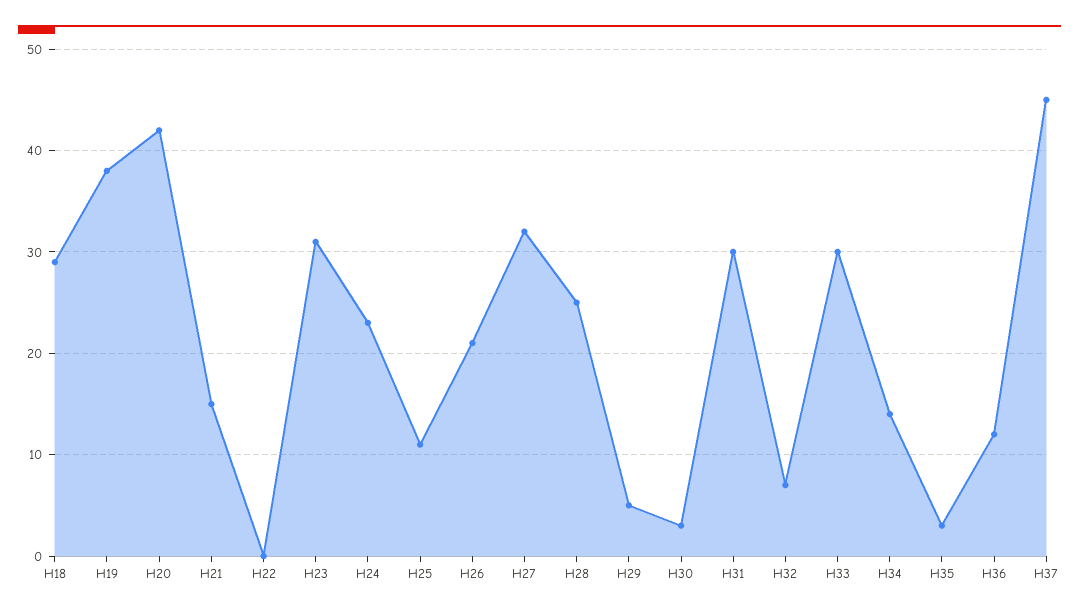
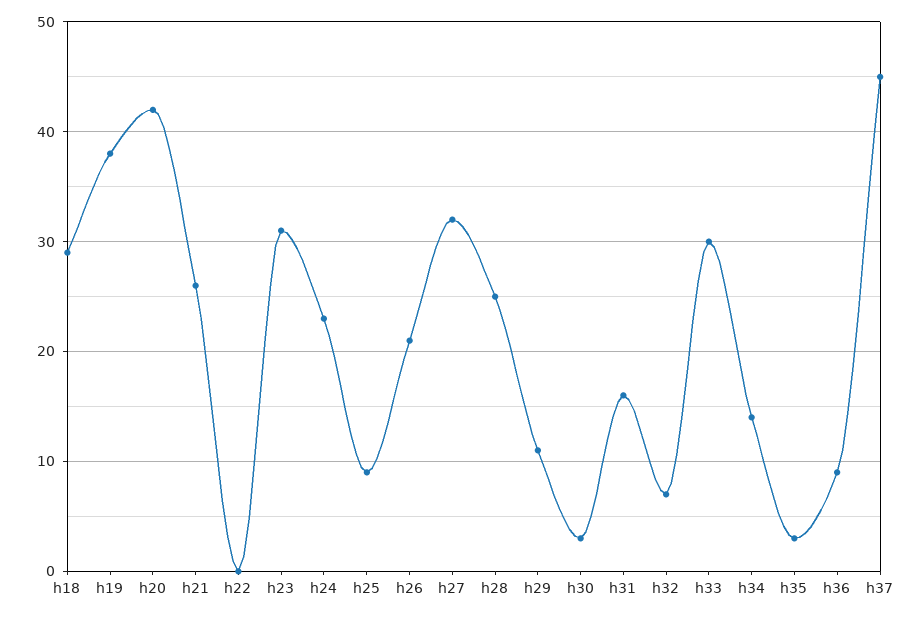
H21: 15 -> 26
H25: 11 -> 9
H29: 5 -> 11
H31: 30 -> 16
H36: 12 -> 9

